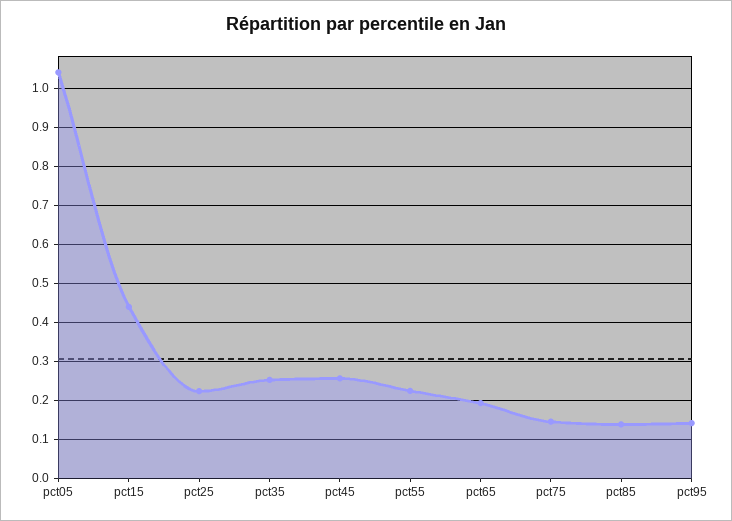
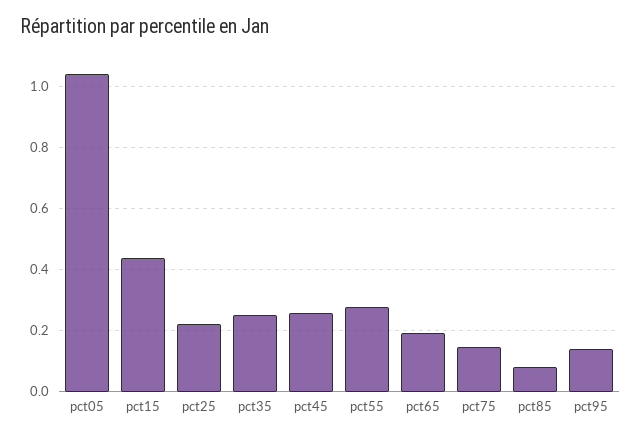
pct55: 0.22 -> 0.28
pct85: 0.14 -> 0.08

